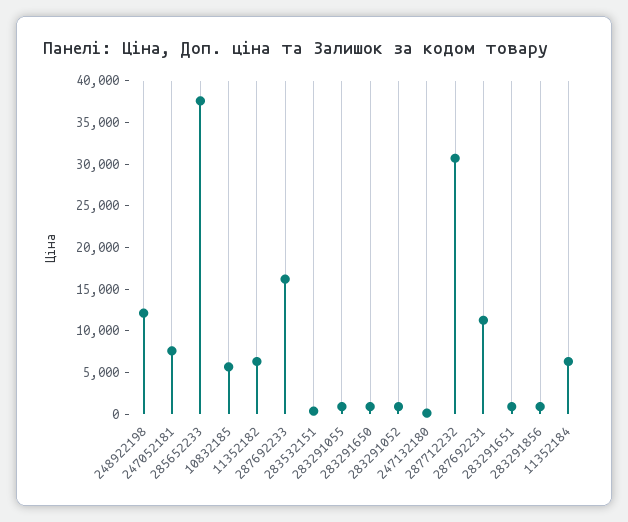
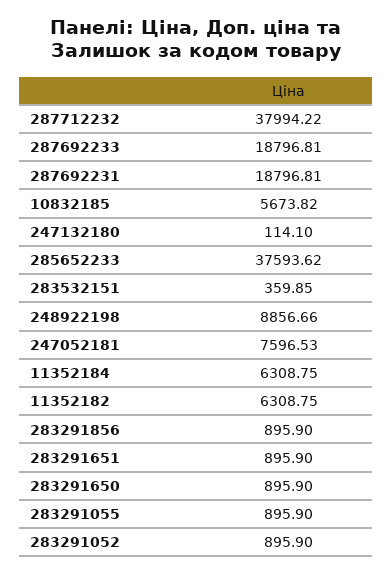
248922198: 12000 -> 8856.66
287692233: 16000 -> 18796.81
287712232: 31000 -> 37994.22
287692231: 11000 -> 18796.81

